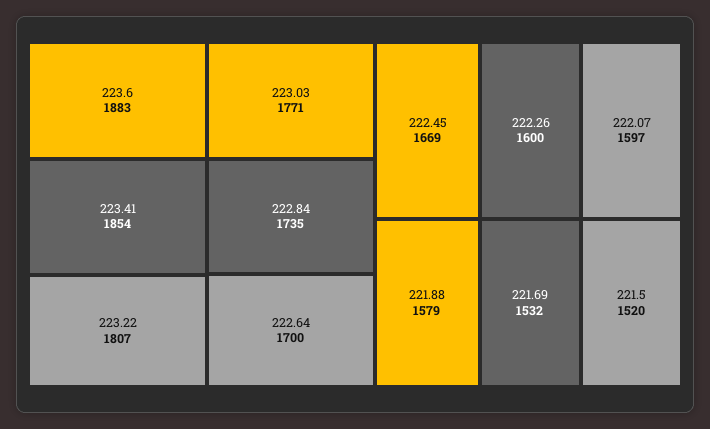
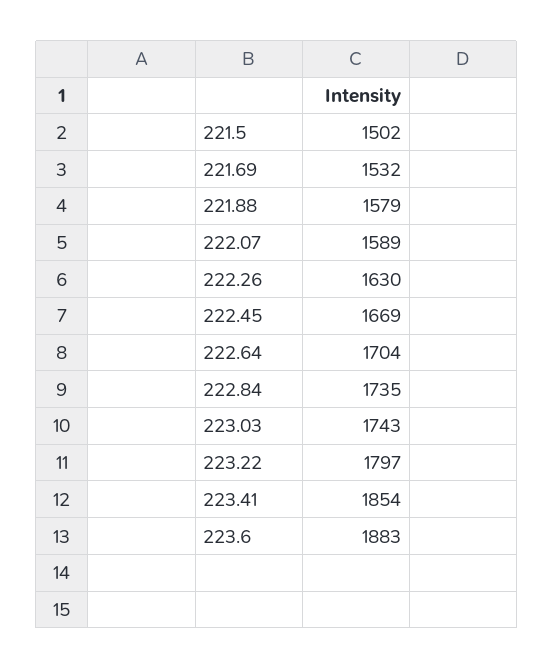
223.22: 1807 -> 1797
223.03: 1771 -> 1743
222.64: 1700 -> 1704
222.26: 1600 -> 1630
222.07: 1597 -> 1589
221.5: 1520 -> 1502

